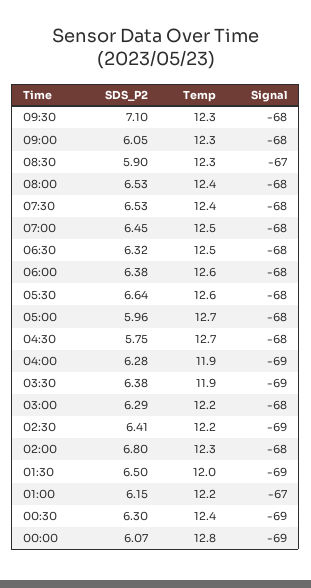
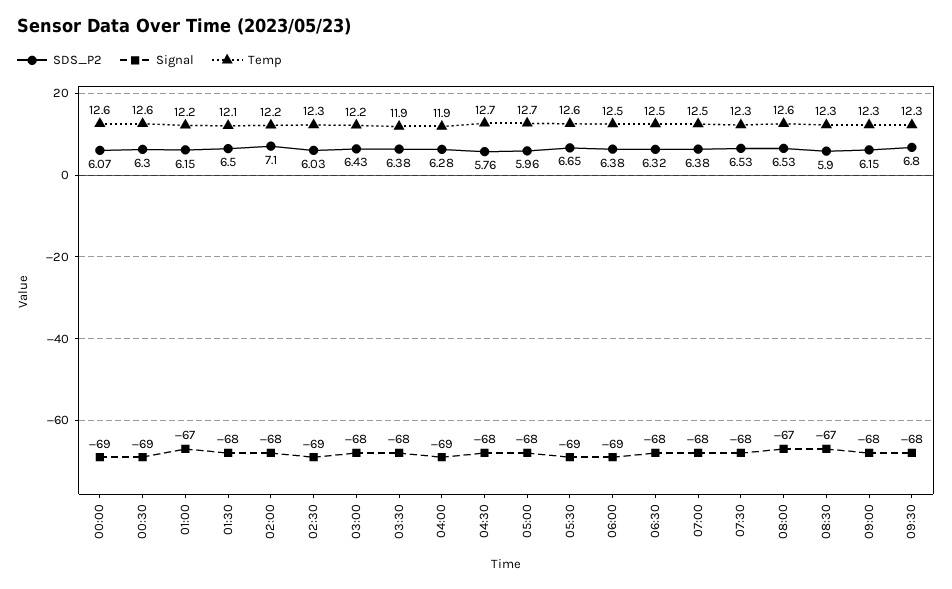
SDS_P2, 09:30: 7.1 -> 6.8
SDS_P2, 09:00: 6.05 -> 6.15
Temp, 08:00: 12.4 -> 12.6
Signal, 08:00: -68 -> -67
Temp, 07:30: 12.4 -> 12.3
SDS_P2, 07:00: 6.45 -> 6.38
Temp, 06:00: 12.6 -> 12.5
Signal, 06:00: -68 -> -69
SDS_P2, 05:30: 6.64 -> 6.65
Signal, 05:30: -68 -> -69
SDS_P2, 04:30: 5.75 -> 5.76
Signal, 03:30: -69 -> -68
SDS_P2, 03:00: 6.29 -> 6.43
SDS_P2, 02:30: 6.41 -> 6.03
Temp, 02:30: 12.2 -> 12.3
SDS_P2, 02:00: 6.8 -> 7.1
Temp, 02:00: 12.3 -> 12.2
Temp, 01:30: 12 -> 12.1
Signal, 01:30: -69 -> -68
Temp, 00:30: 12.4 -> 12.6
Temp, 00:00: 12.8 -> 12.6

